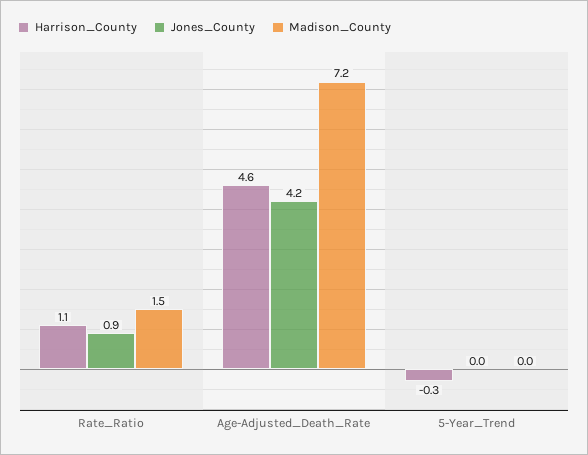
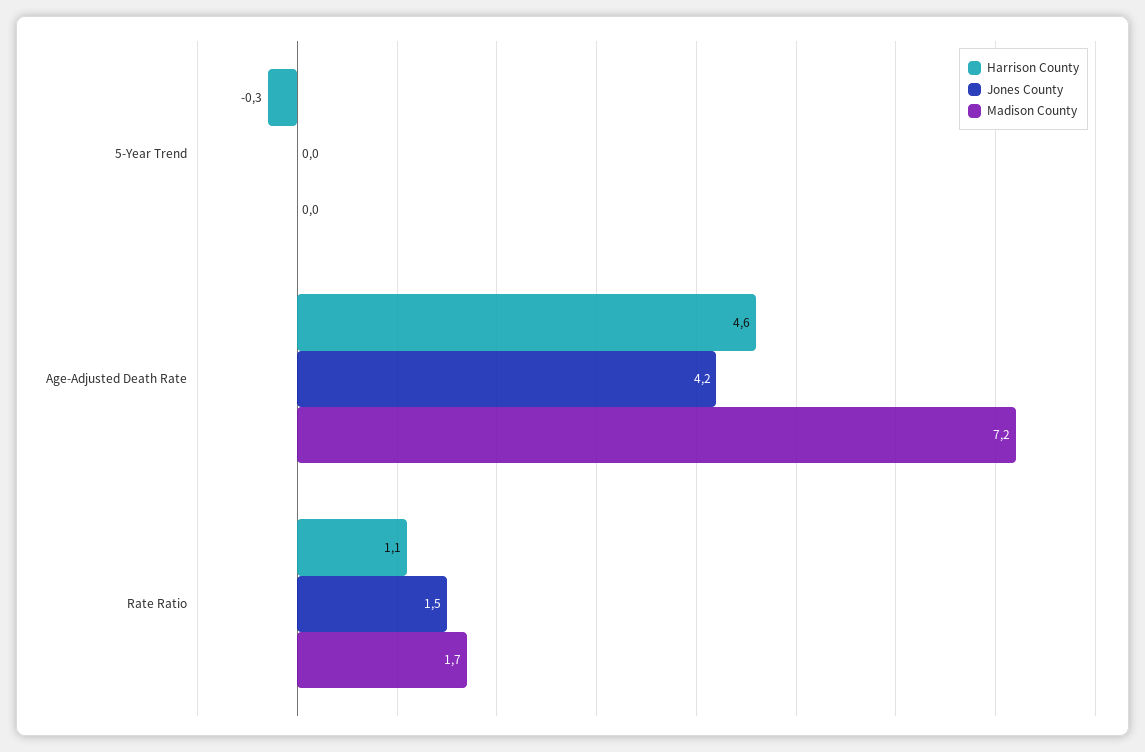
Jones_County, Rate_Ratio: 0.9 -> 1.5
Madison_County, Rate_Ratio: 1.5 -> 1.7

